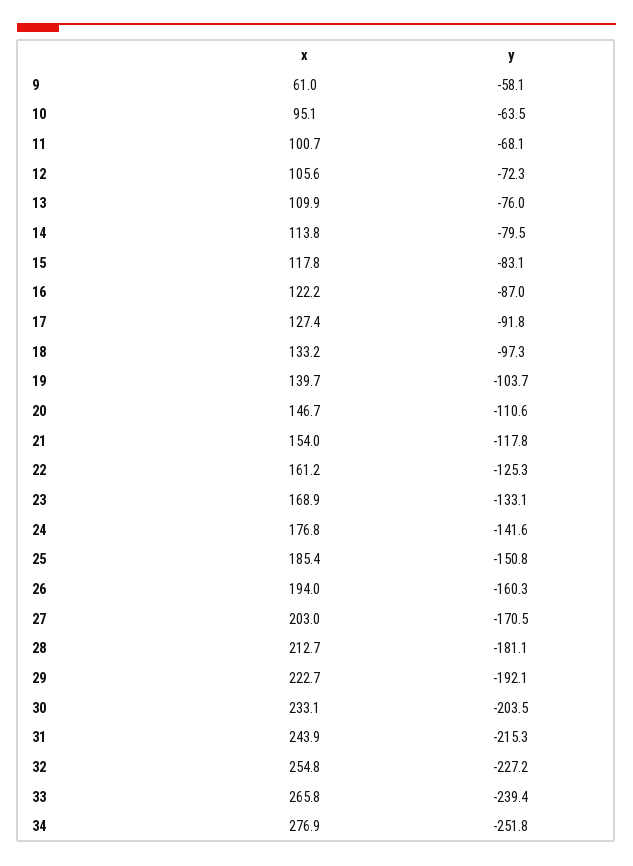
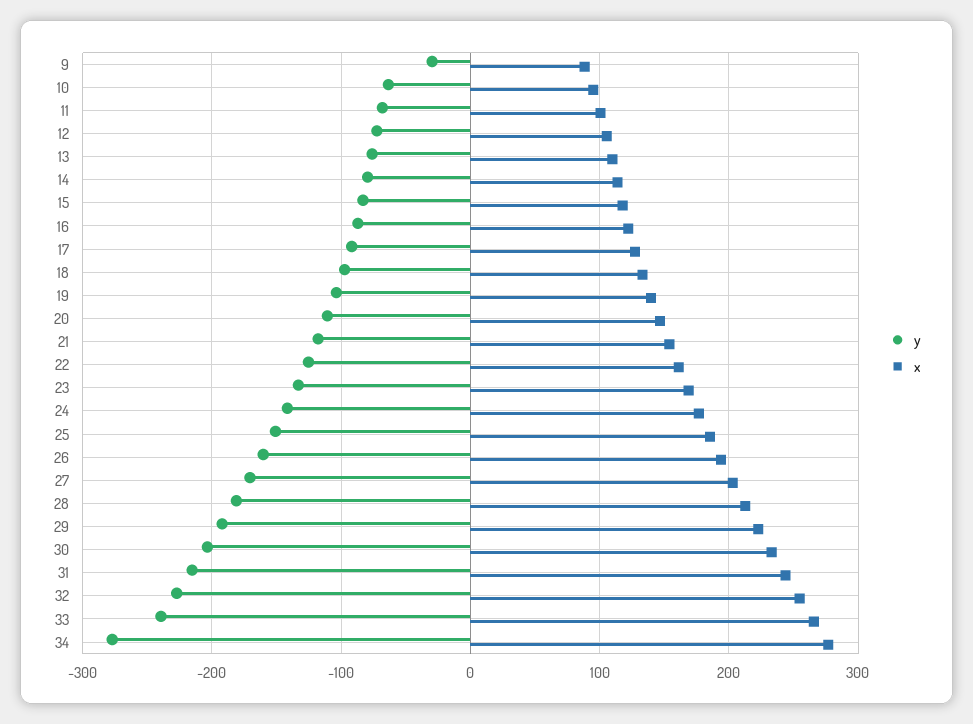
x, 9: 61 -> 90
y, 9: -58.1 -> -30
y, 34: -251.8 -> -280

